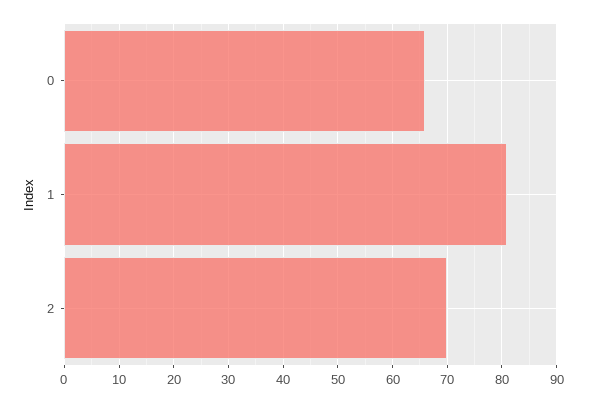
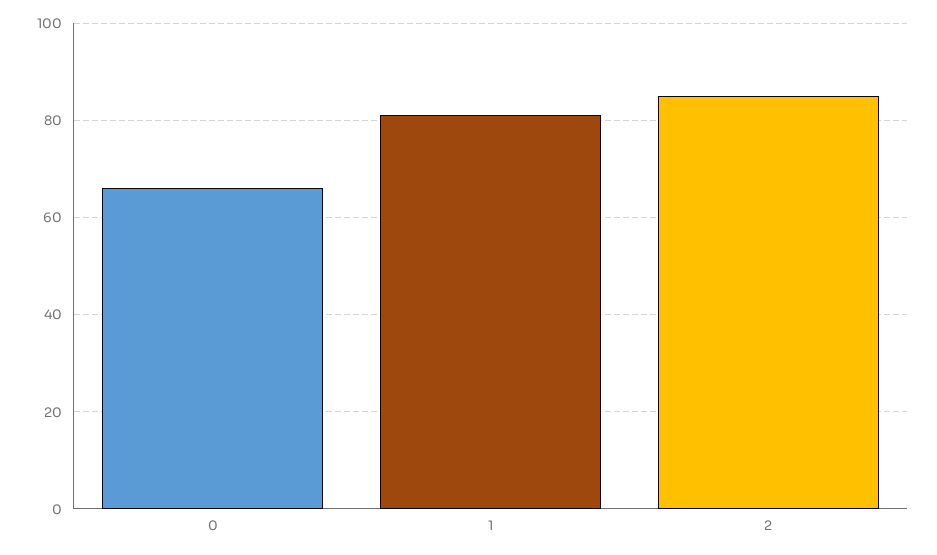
2: 70 -> 85

